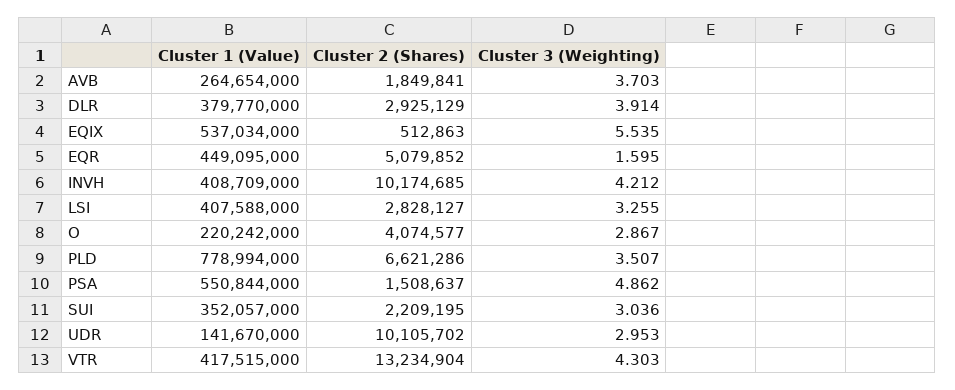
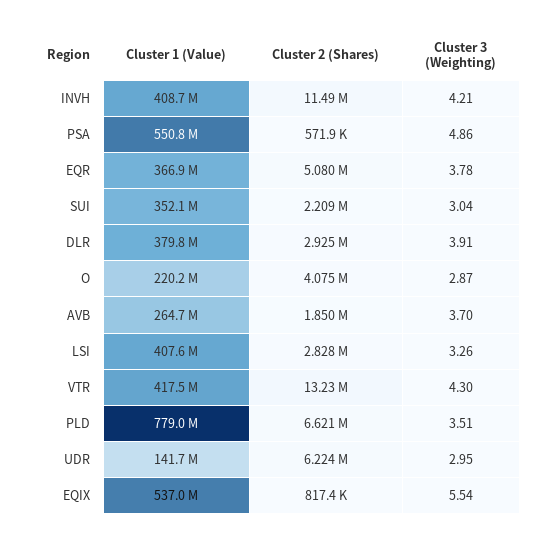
Cluster 2 (Shares), EQIX: 512863 -> 817400
Cluster 1 (Value), EQR: 449095000 -> 366900000
Cluster 3 (Weighting), EQR: 1.595 -> 3.78
Cluster 2 (Shares), INVH: 10174685 -> 11490000
Cluster 2 (Shares), PSA: 1508637 -> 571900
Cluster 2 (Shares), UDR: 10105702 -> 6224000

